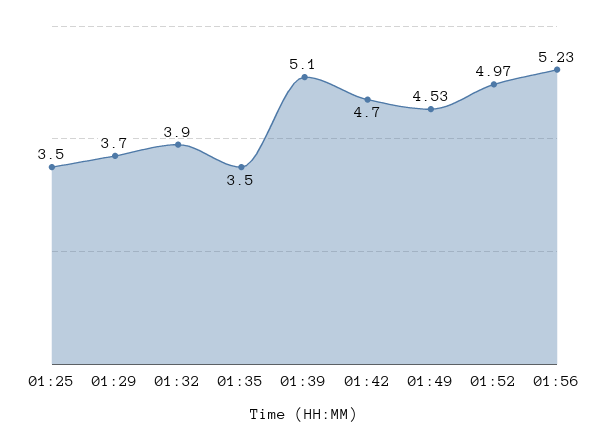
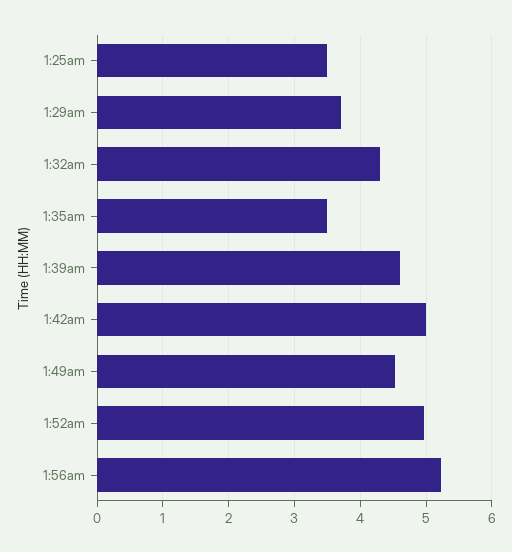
01:32: 3.9 -> 4.3
01:39: 5.1 -> 4.6
01:42: 4.7 -> 5

